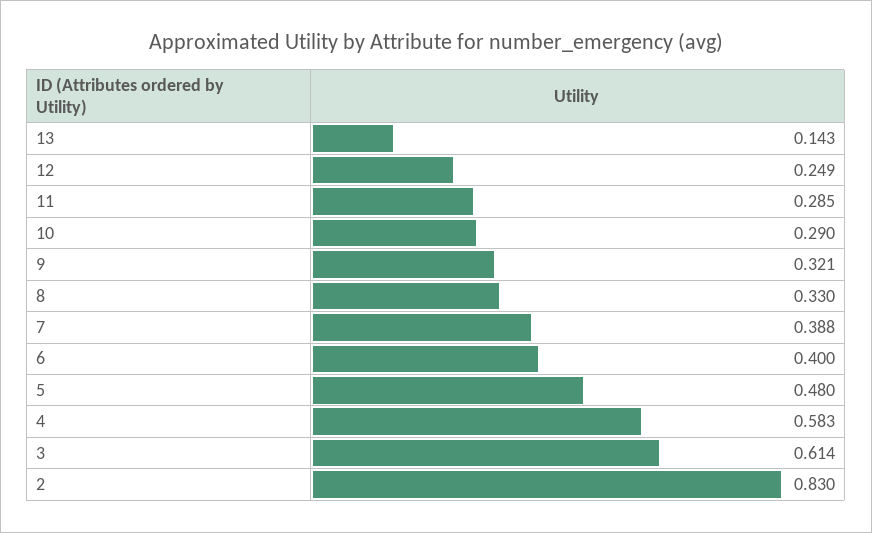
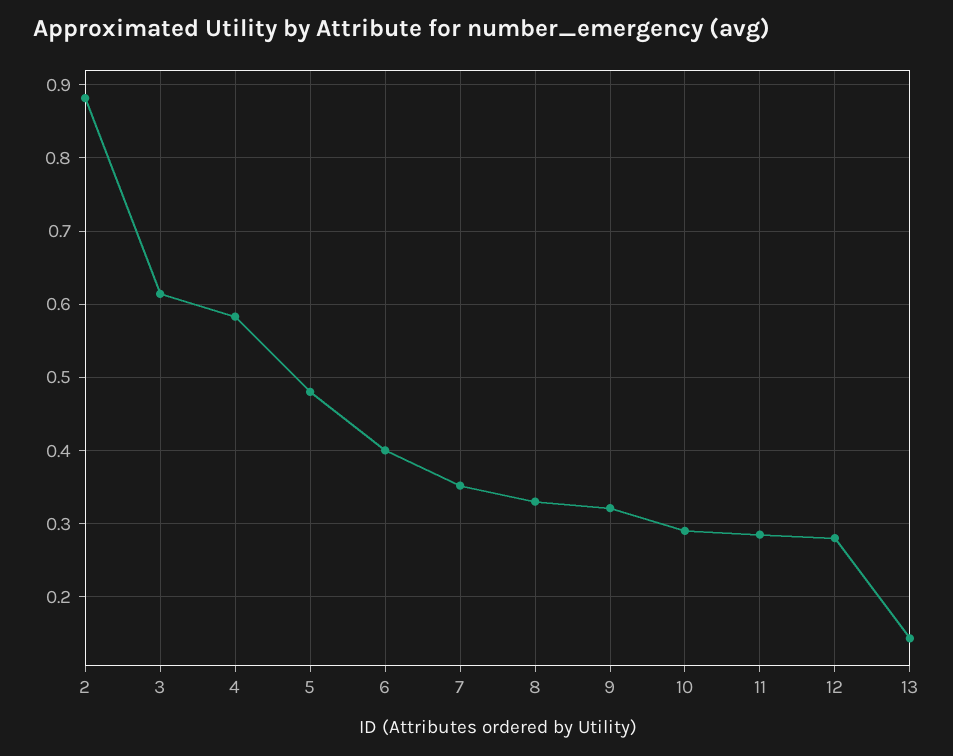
12: 0.249 -> 0.28
7: 0.388 -> 0.35
2: 0.83 -> 0.88

